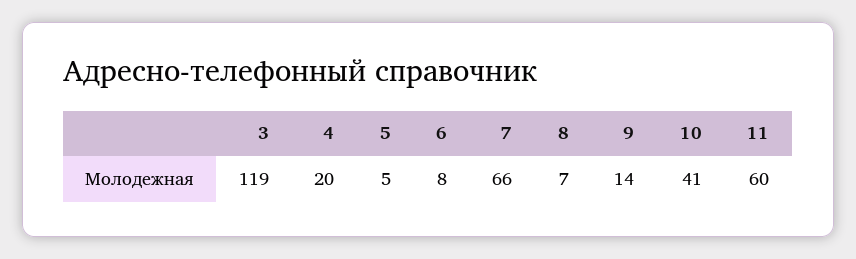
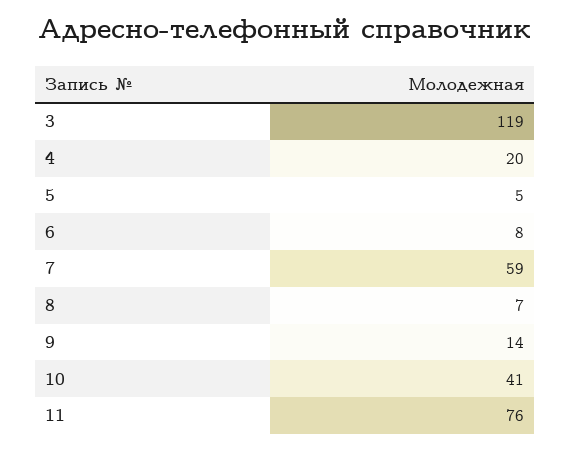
7: 66 -> 59
11: 60 -> 76

